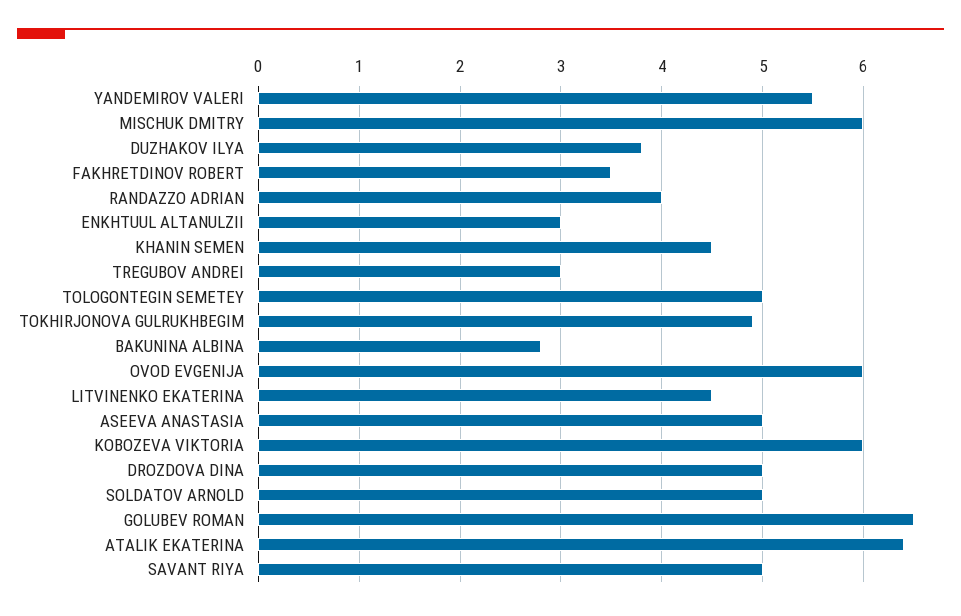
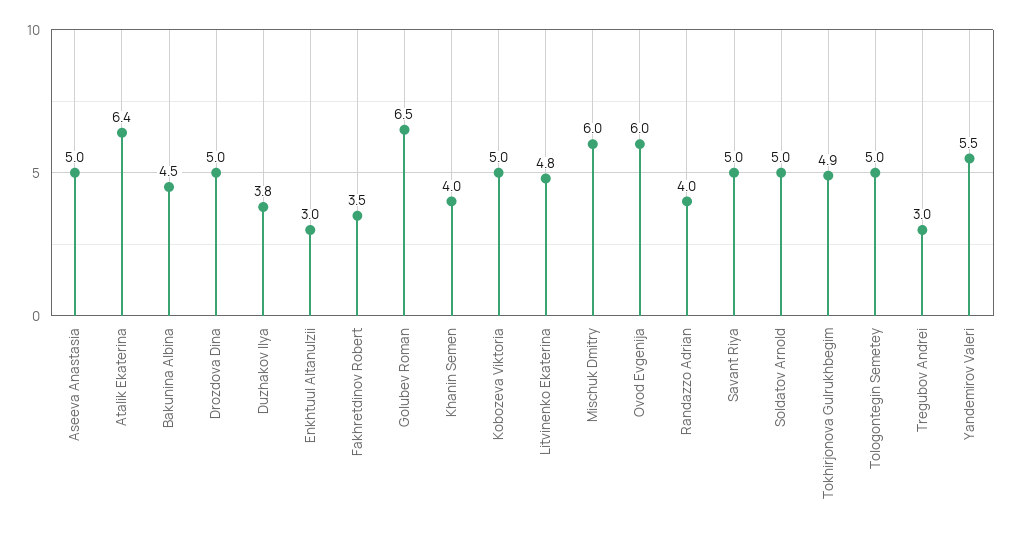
KHANIN SEMEN: 4.5 -> 4
BAKUNINA ALBINA: 2.8 -> 4.5
LITVINENKO EKATERINA: 4.5 -> 4.8
KOBOZEVA VIKTORIA: 6 -> 5

